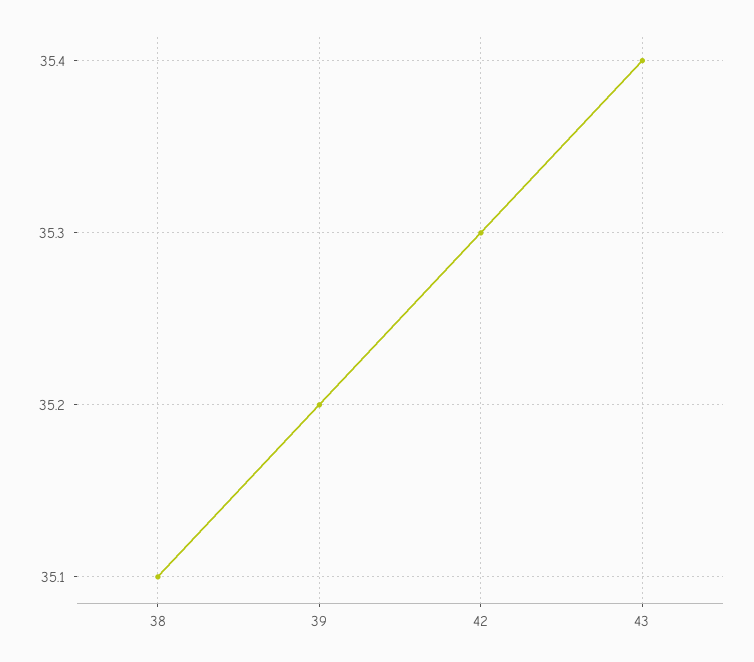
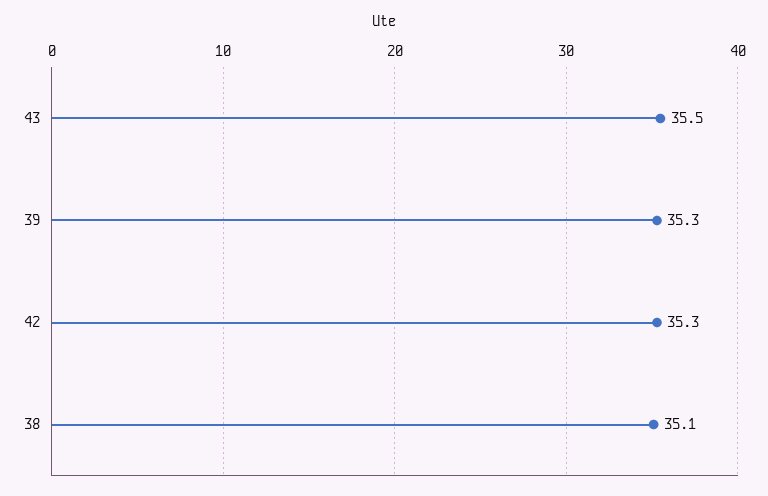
39: 35.2 -> 35.3
43: 35.4 -> 35.5

